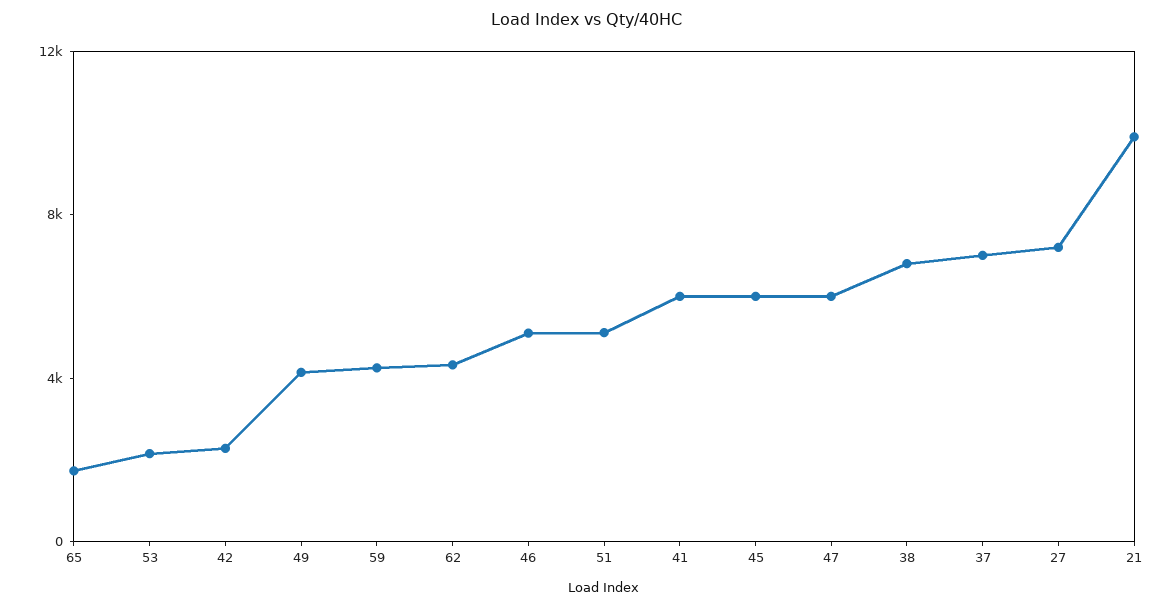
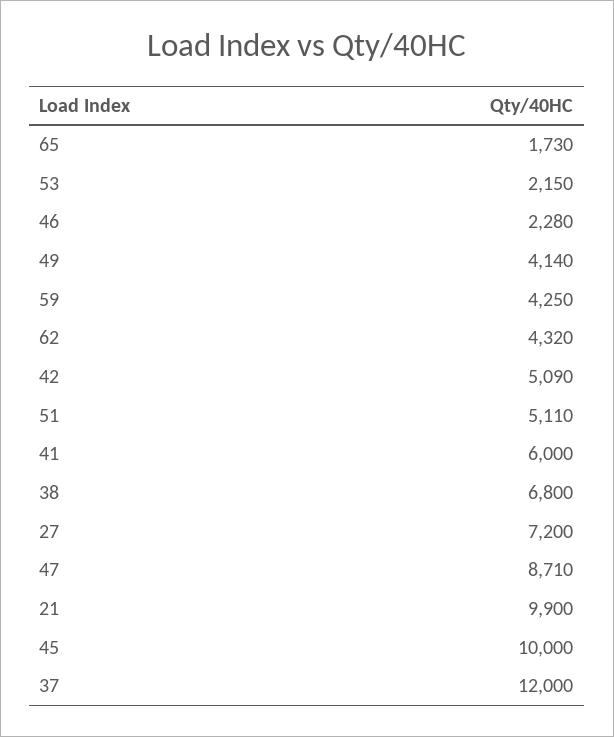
42: 2000 -> 5090
46: 5000 -> 2280
45: 6000 -> 10000
47: 6000 -> 8710
37: 7000 -> 12000

